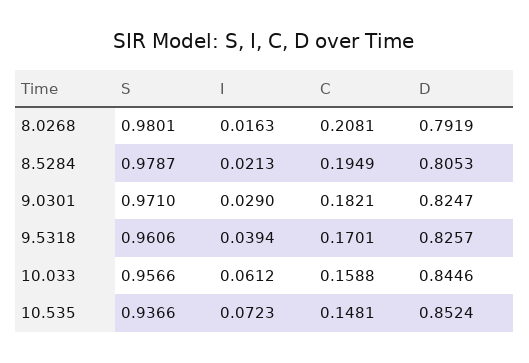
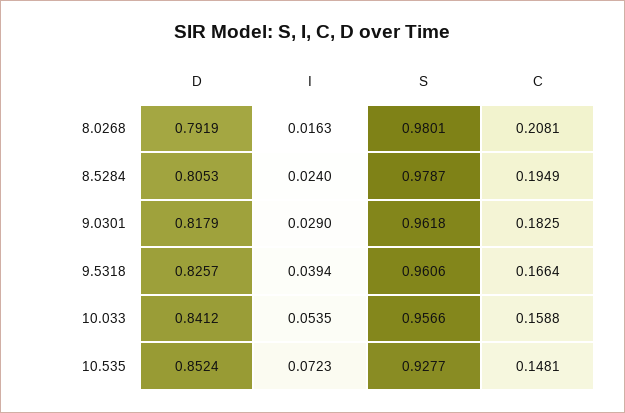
I, 8.5284: 0.0213 -> 0.024
S, 9.0301: 0.971 -> 0.9618
C, 9.0301: 0.1821 -> 0.1825
D, 9.0301: 0.8247 -> 0.8179
C, 9.5318: 0.1701 -> 0.1664
I, 10.033: 0.0612 -> 0.0535
D, 10.033: 0.8446 -> 0.8412
S, 10.535: 0.9366 -> 0.9277

